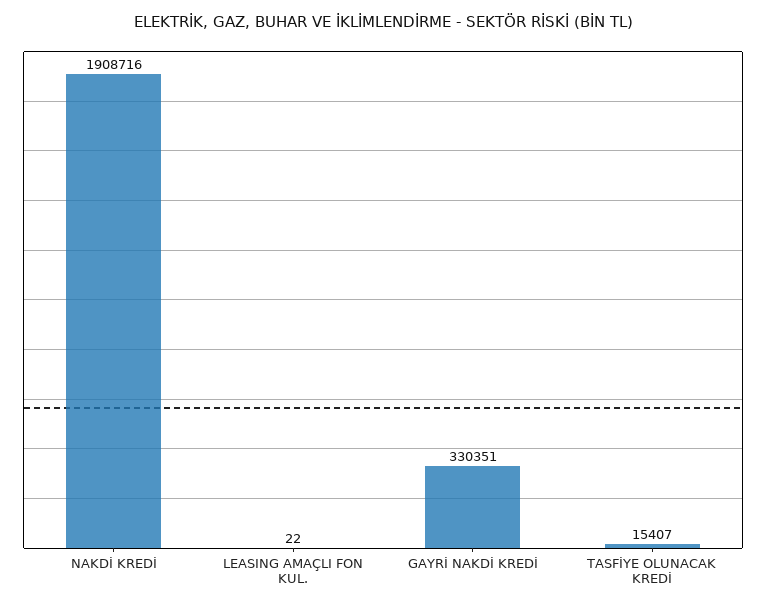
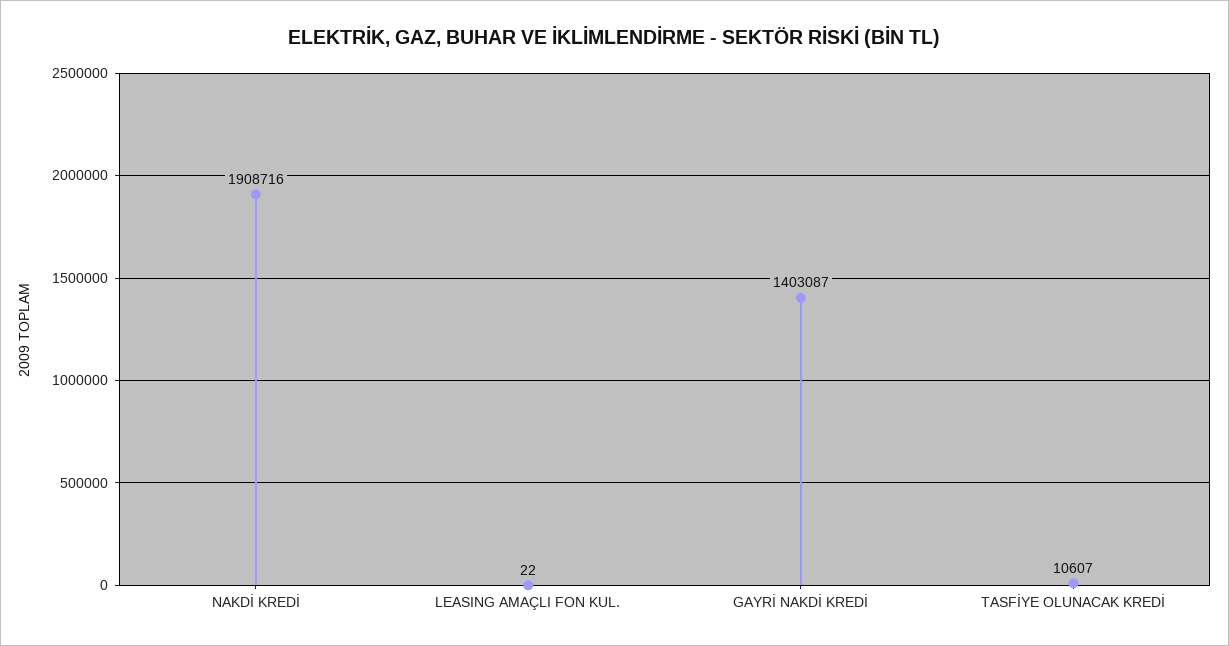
GAYRİ NAKDİ KREDİ: 330351 -> 1403087
TASFİYE OLUNACAK KREDİ: 15407 -> 10607

